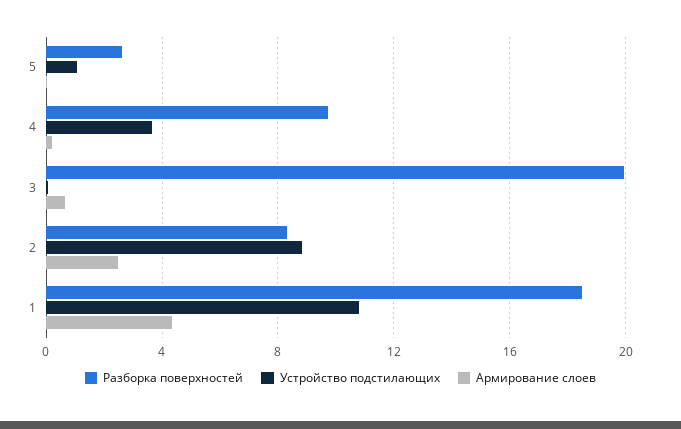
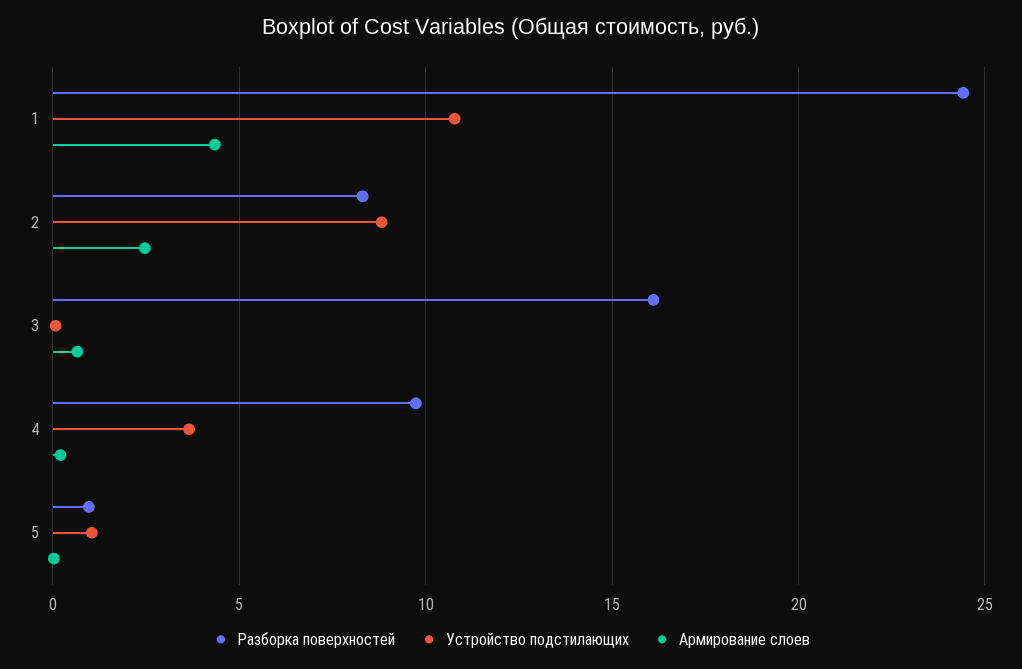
Разборка поверхностей, 5: 2.5 -> 1
Разборка поверхностей, 3: 20 -> 16
Разборка поверхностей, 1: 18.5 -> 24.5

